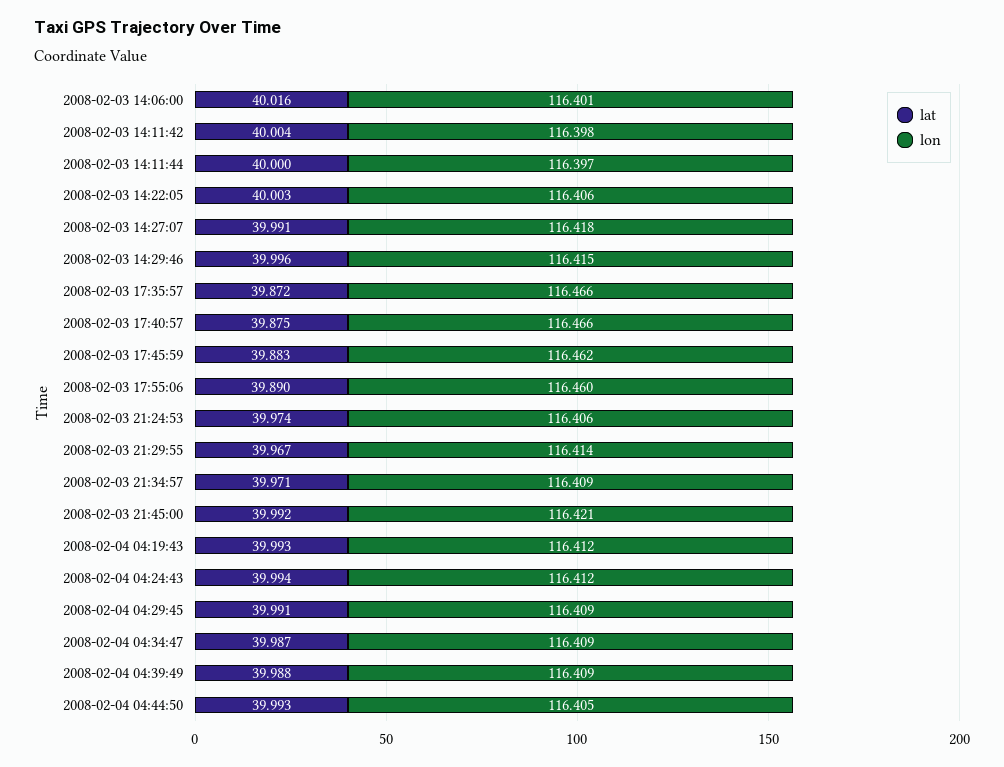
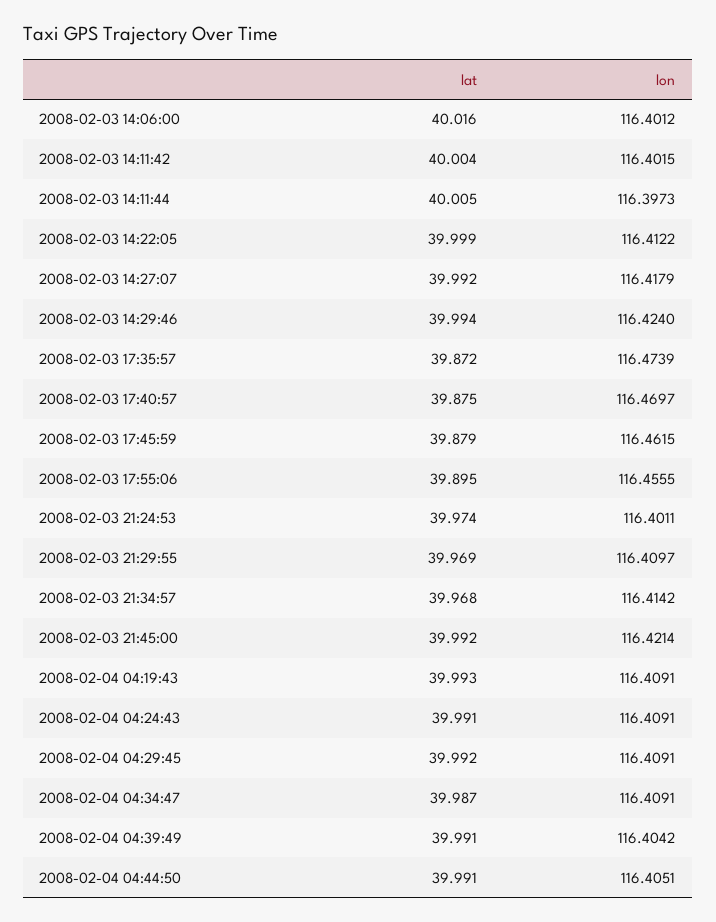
lon, 2008-02-03 14:11:42: 116.398 -> 116.4015
lat, 2008-02-03 14:11:44: 40 -> 40.005
lat, 2008-02-03 14:22:05: 40.003 -> 39.999
lon, 2008-02-03 14:22:05: 116.406 -> 116.4122
lat, 2008-02-03 14:27:07: 39.991 -> 39.992
lat, 2008-02-03 14:29:46: 39.996 -> 39.994
lon, 2008-02-03 14:29:46: 116.415 -> 116.424
lon, 2008-02-03 17:35:57: 116.466 -> 116.4739
lon, 2008-02-03 17:40:57: 116.466 -> 116.4697
lat, 2008-02-03 17:45:59: 39.883 -> 39.879
lat, 2008-02-03 17:55:06: 39.89 -> 39.895
lon, 2008-02-03 17:55:06: 116.46 -> 116.4555
lon, 2008-02-03 21:24:53: 116.406 -> 116.4011
lat, 2008-02-03 21:29:55: 39.967 -> 39.969
lon, 2008-02-03 21:29:55: 116.414 -> 116.4097
lat, 2008-02-03 21:34:57: 39.971 -> 39.968
lon, 2008-02-03 21:34:57: 116.409 -> 116.4142
lon, 2008-02-04 04:19:43: 116.412 -> 116.4091
lat, 2008-02-04 04:24:43: 39.994 -> 39.991
lon, 2008-02-04 04:24:43: 116.412 -> 116.4091
lat, 2008-02-04 04:29:45: 39.991 -> 39.992
lat, 2008-02-04 04:39:49: 39.988 -> 39.991
lon, 2008-02-04 04:39:49: 116.409 -> 116.4042
lat, 2008-02-04 04:44:50: 39.993 -> 39.991

